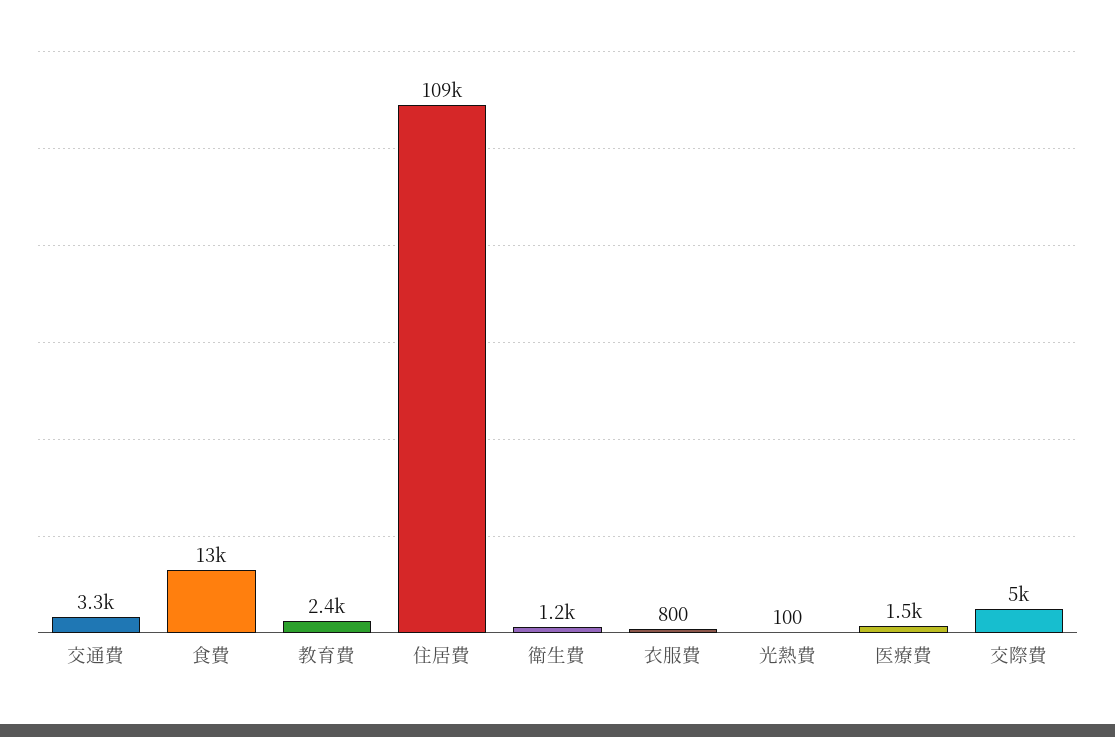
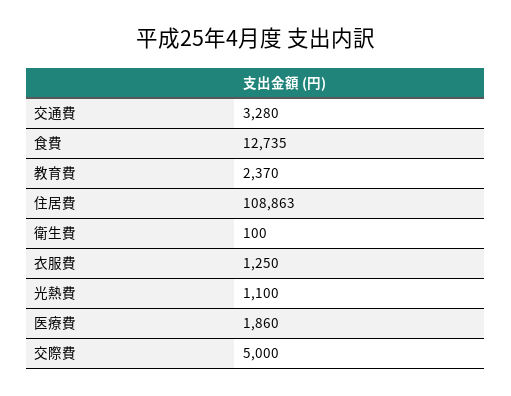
衛生費: 1200 -> 100
衣服費: 800 -> 1250
光熱費: 100 -> 1100
医療費: 1500 -> 1860

